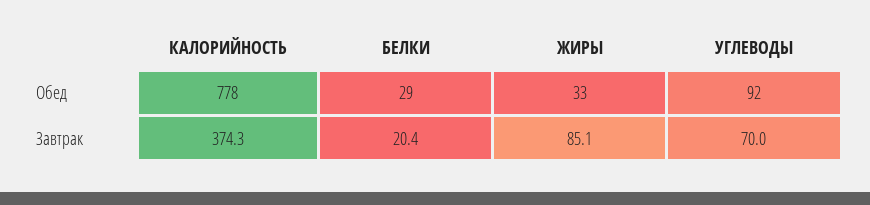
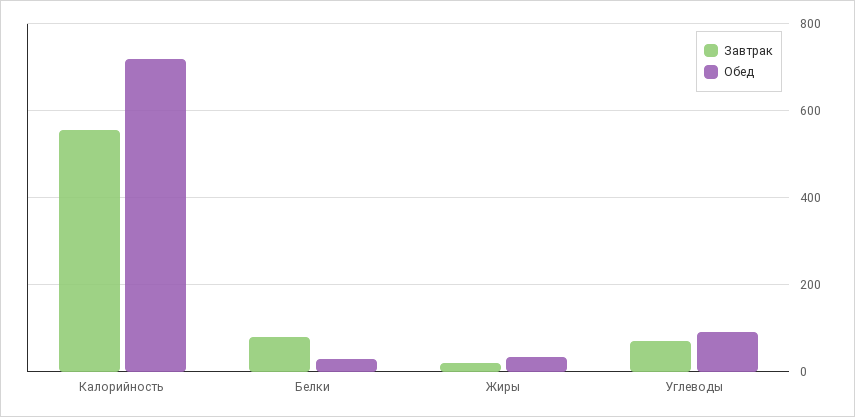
Обед, КАЛОРИЙНОСТЬ: 778 -> 720
Завтрак, КАЛОРИЙНОСТЬ: 374.3 -> 560
Завтрак, БЕЛКИ: 20.4 -> 80
Завтрак, ЖИРЫ: 85.1 -> 20

